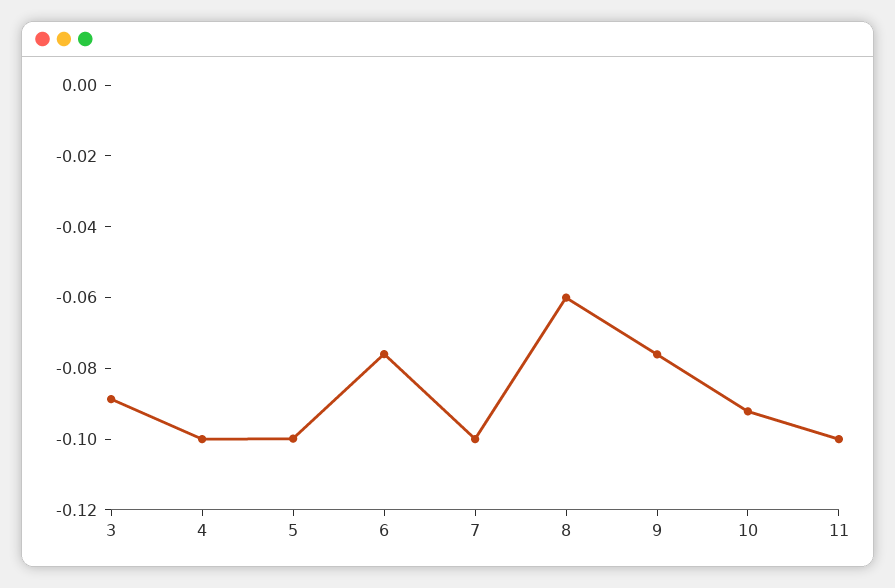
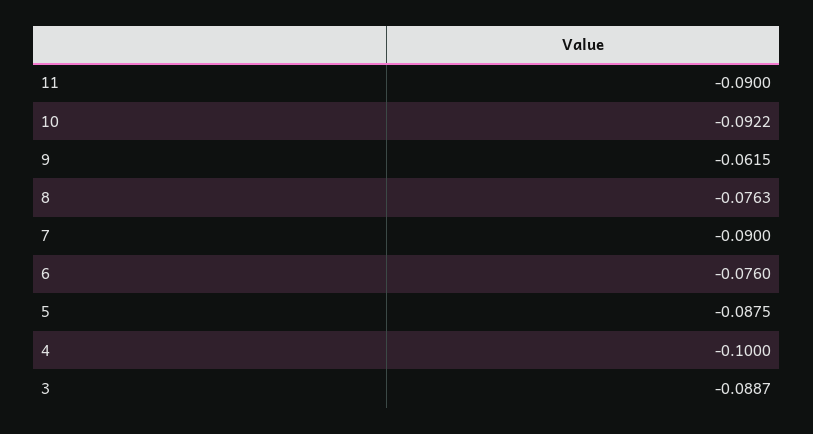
5: -0.1 -> -0.0875
7: -0.1 -> -0.09
8: -0.06 -> -0.0763
9: -0.075 -> -0.0615
11: -0.1 -> -0.09

